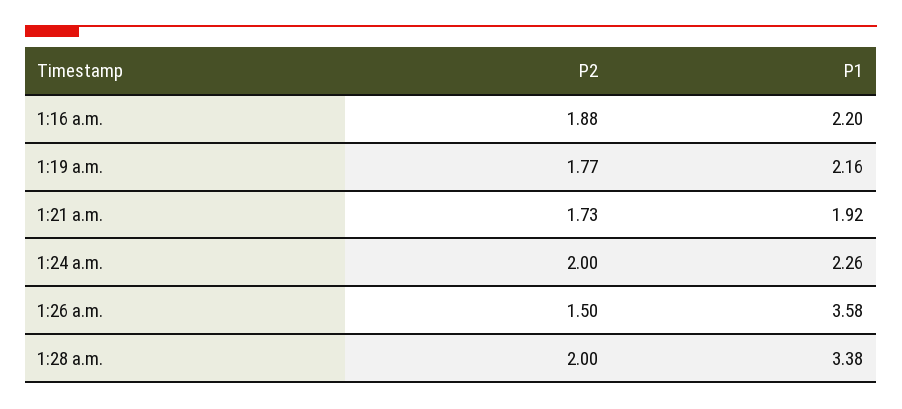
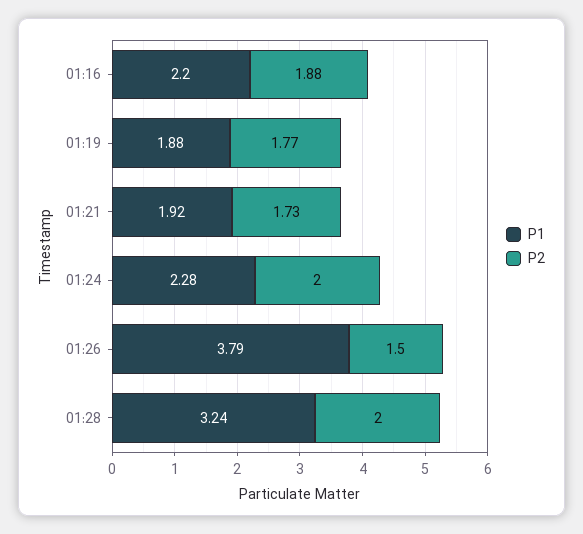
P1, 1:19 a.m.: 2.16 -> 1.88
P1, 1:24 a.m.: 2.26 -> 2.28
P1, 1:26 a.m.: 3.58 -> 3.79
P1, 1:28 a.m.: 3.38 -> 3.24

